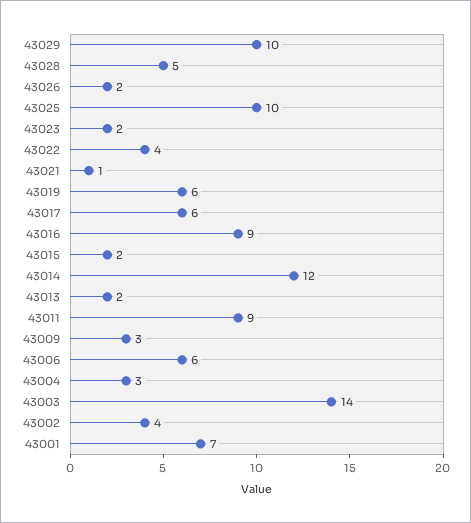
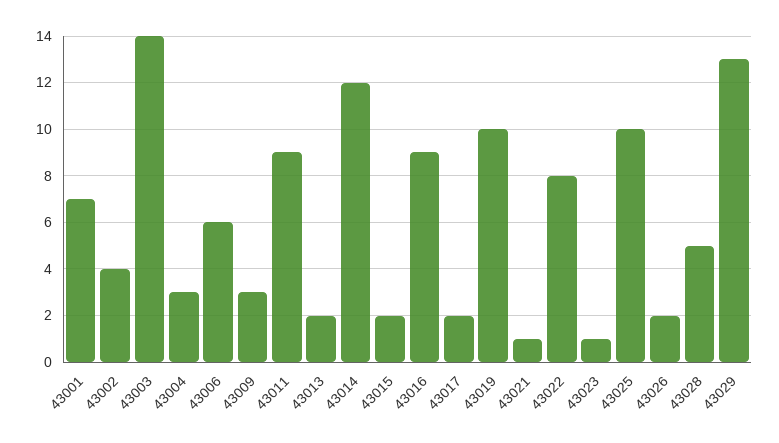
43029: 10 -> 13
43023: 2 -> 1
43022: 4 -> 8
43019: 6 -> 10
43017: 6 -> 2

